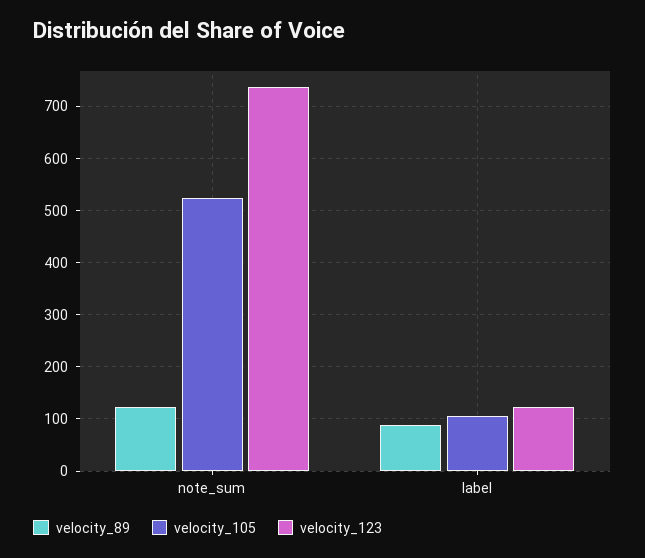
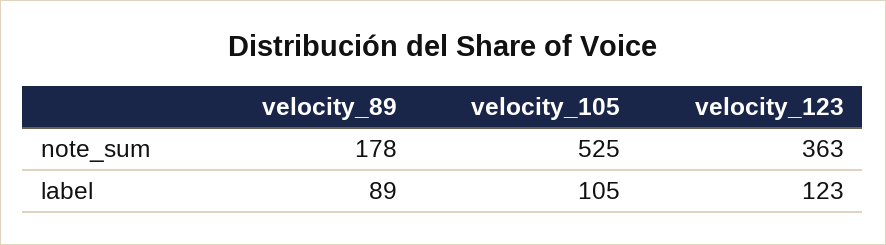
velocity_89, note_sum: 120 -> 178
velocity_123, note_sum: 740 -> 363

